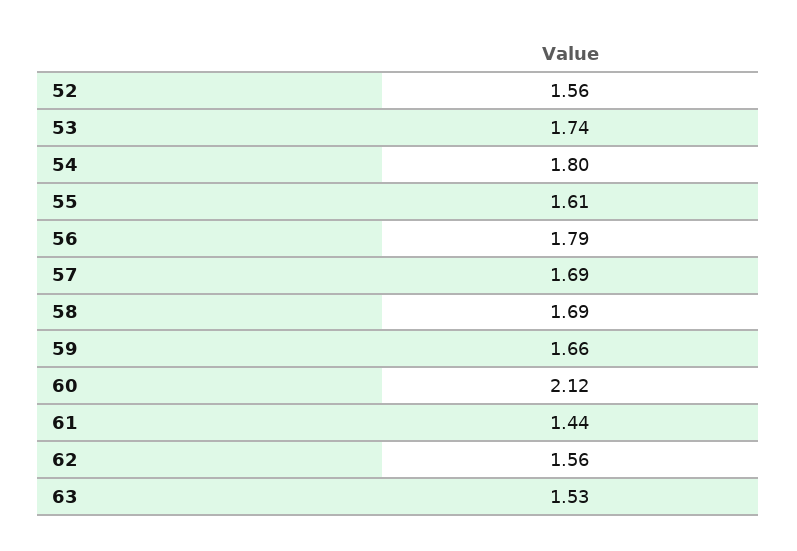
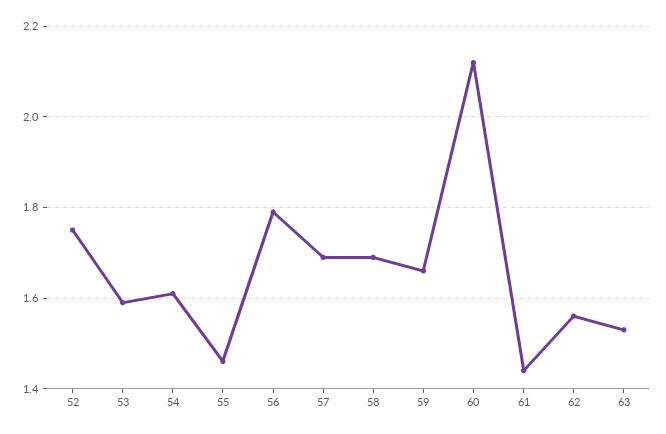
52: 1.56 -> 1.75
53: 1.74 -> 1.6
54: 1.8 -> 1.6
55: 1.61 -> 1.45

